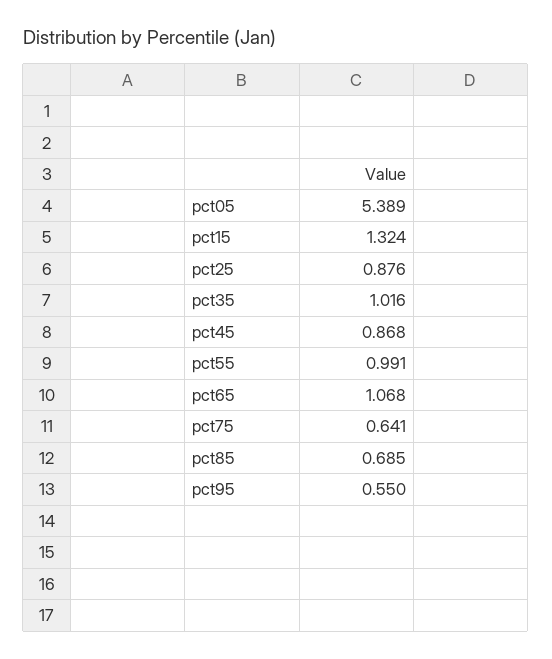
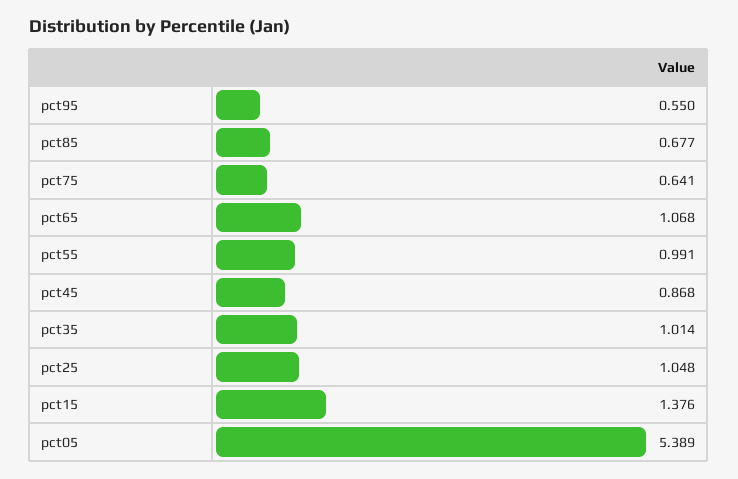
pct15: 1.324 -> 1.376
pct25: 0.876 -> 1.048
pct35: 1.016 -> 1.014
pct85: 0.685 -> 0.677

